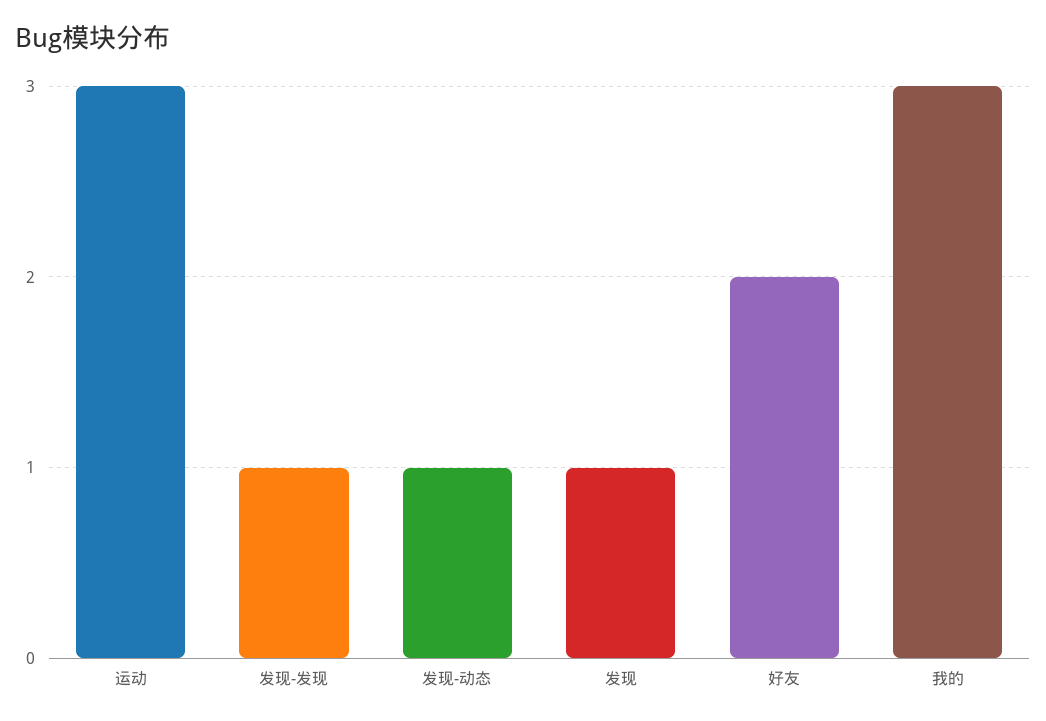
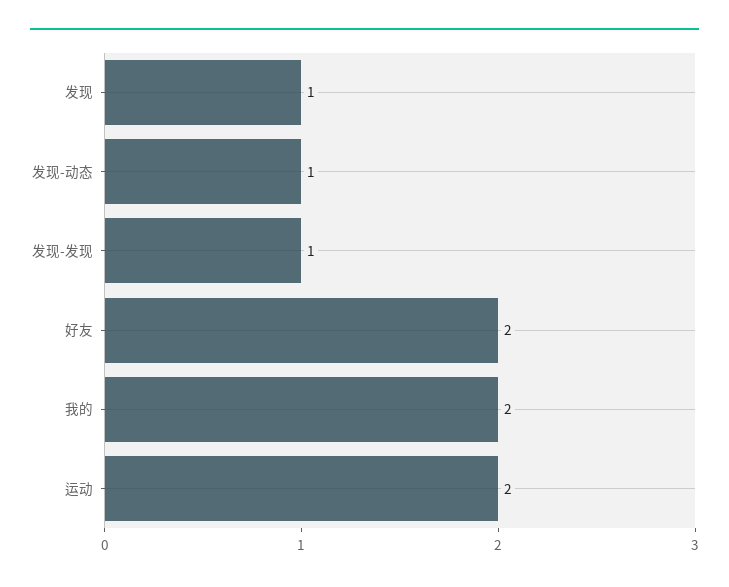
运动: 3 -> 2
我的: 3 -> 2

